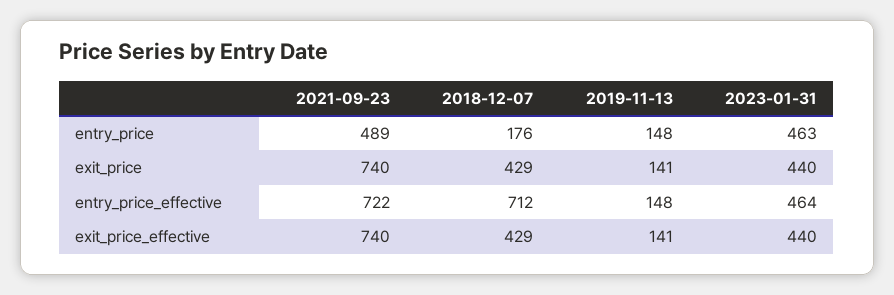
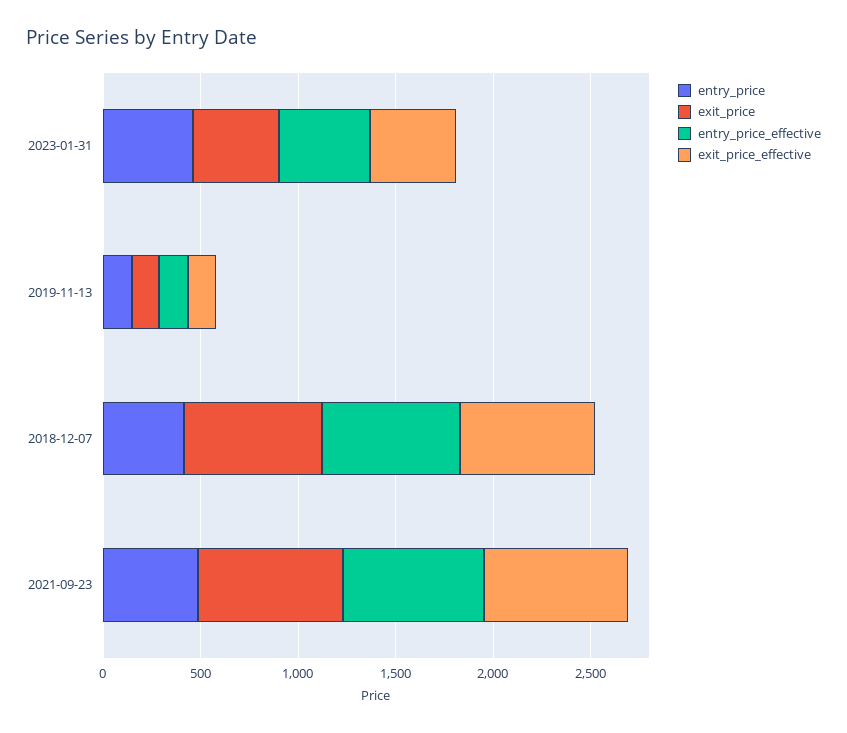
entry_price, 2018-12-07: 176 -> 400
exit_price, 2018-12-07: 429 -> 700
exit_price_effective, 2018-12-07: 429 -> 700

